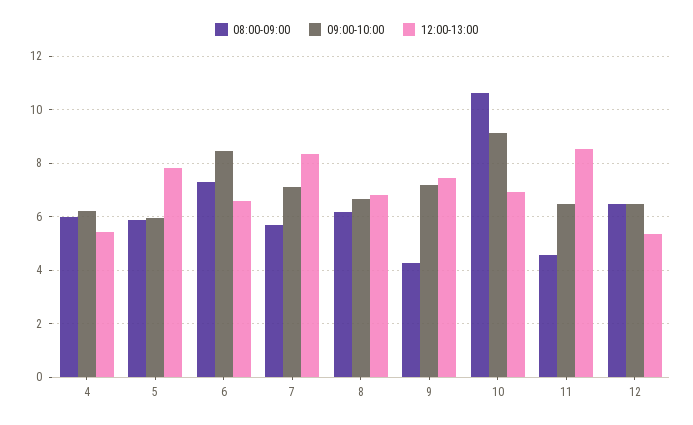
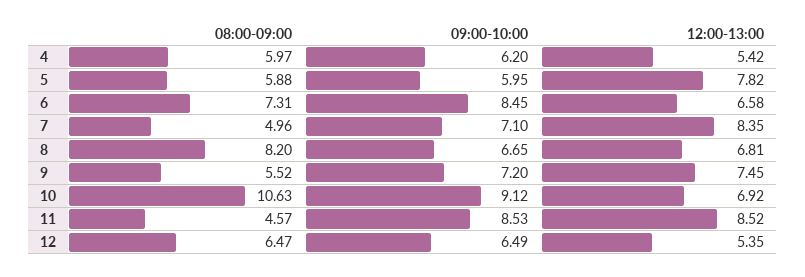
08:00-09:00, 7: 5.75 -> 4.96
08:00-09:00, 8: 6.25 -> 8.2
08:00-09:00, 9: 4.25 -> 5.52
09:00-10:00, 11: 6.5 -> 8.53

